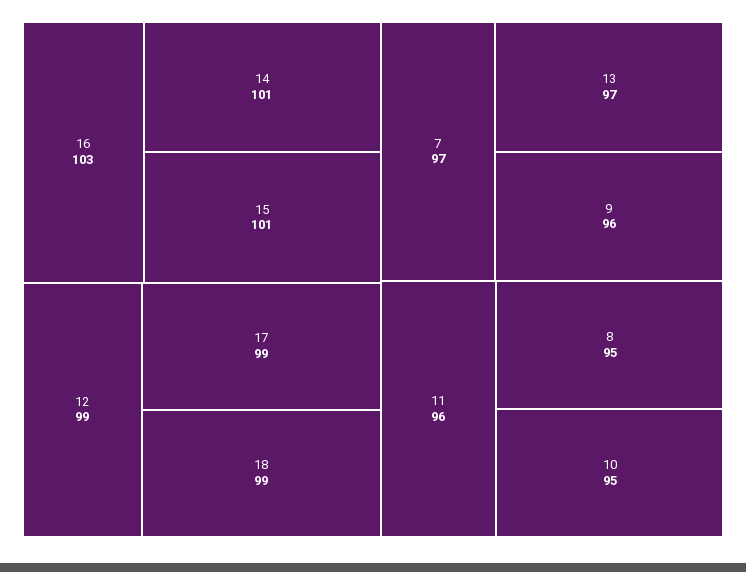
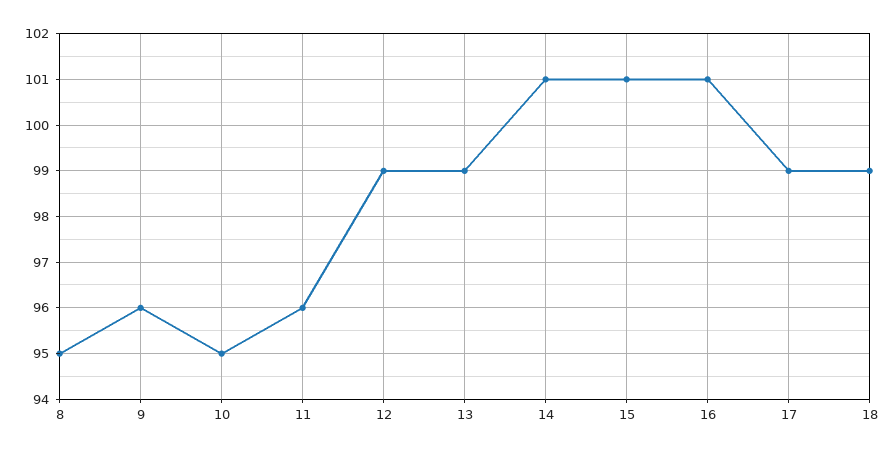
16: 103 -> 101
7: 97 -> none
13: 97 -> 99

